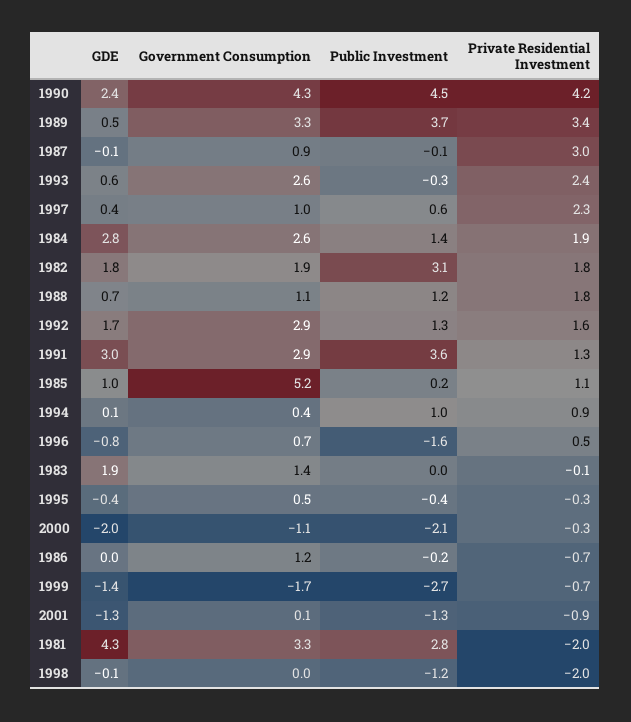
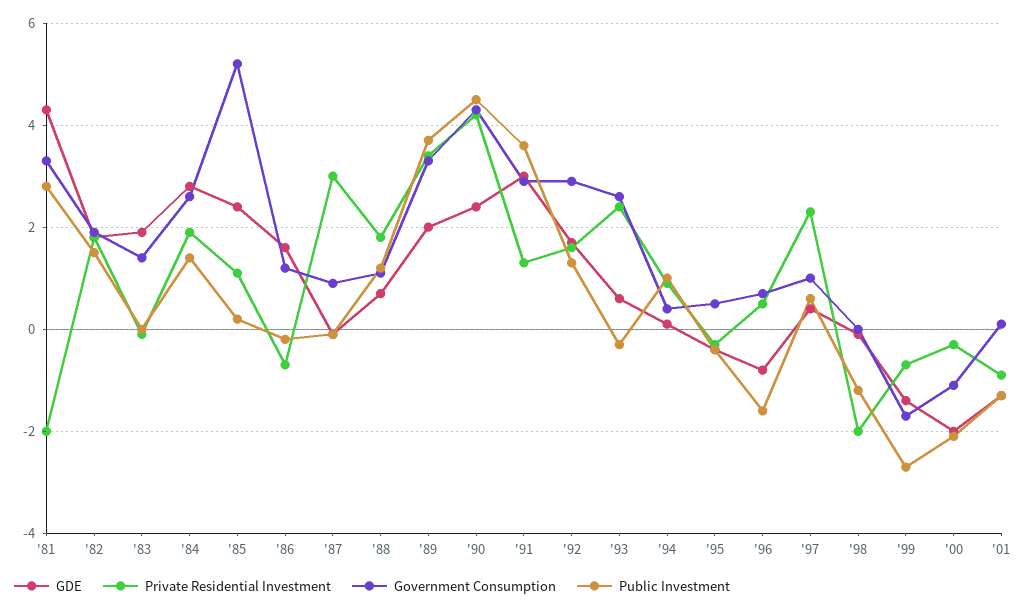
GDE, 1989: 0.5 -> 2
Public Investment, 1982: 3.1 -> 1.5
GDE, 1985: 1 -> 2.5
GDE, 1986: 0 -> 1.5

